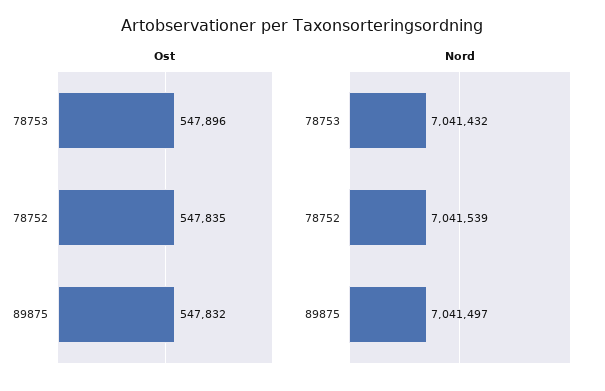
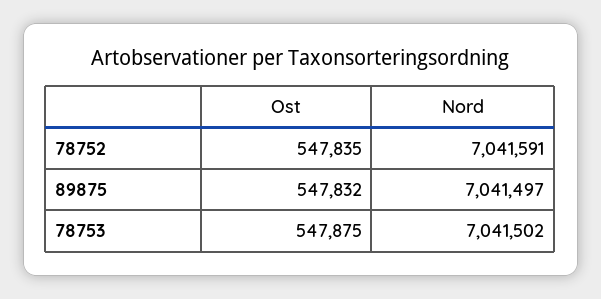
Ost, 78753: 547896 -> 547875
Nord, 78753: 7041432 -> 7041502
Nord, 78752: 7041539 -> 7041591

